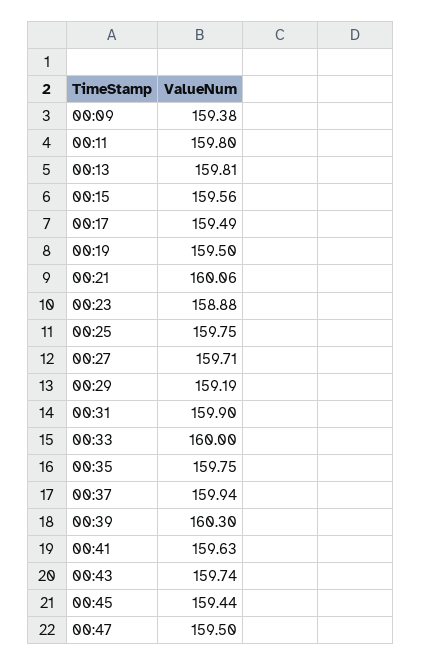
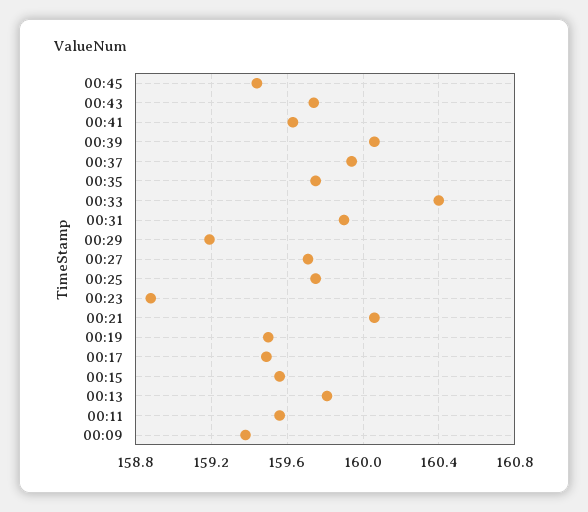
00:11: 159.8 -> 159.55
00:33: 160 -> 160.4
00:39: 160.3 -> 160.05
00:47: 159.5 -> none

